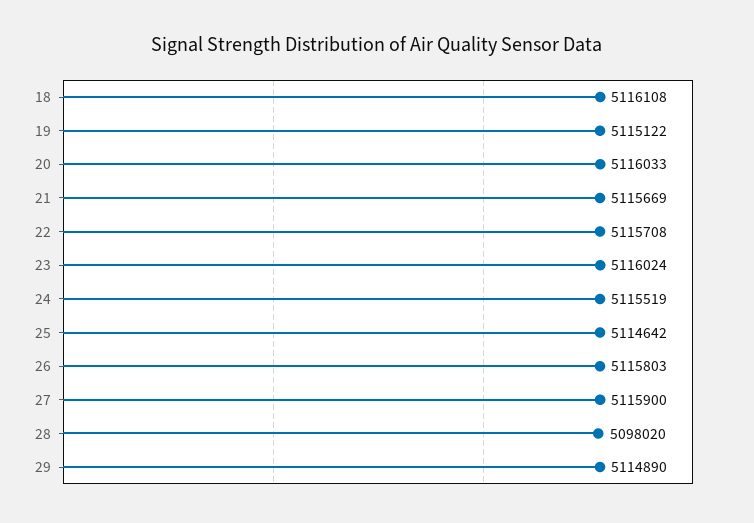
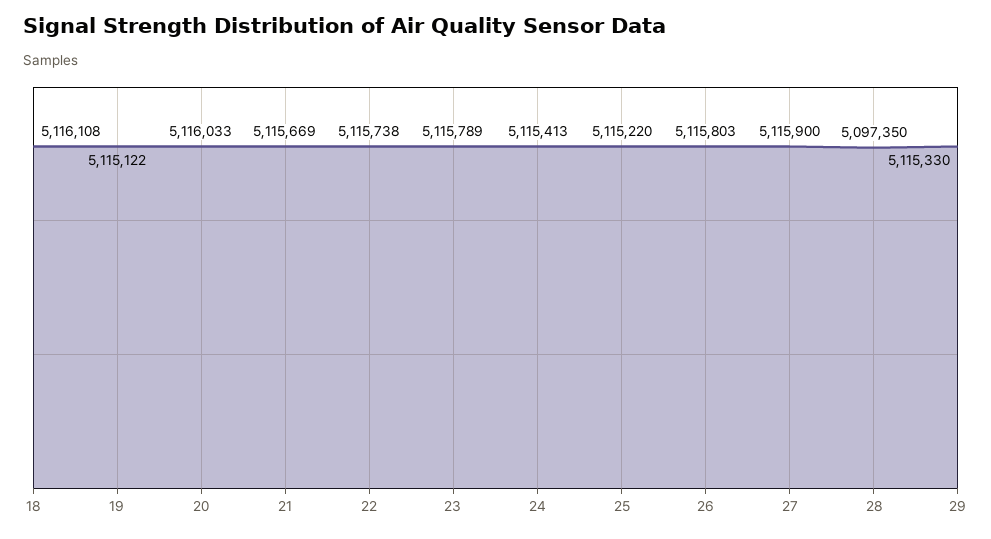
22: 5115708 -> 5115738
23: 5116024 -> 5115789
24: 5115519 -> 5115413
25: 5114642 -> 5115220
28: 5098020 -> 5097350
29: 5114890 -> 5115330

